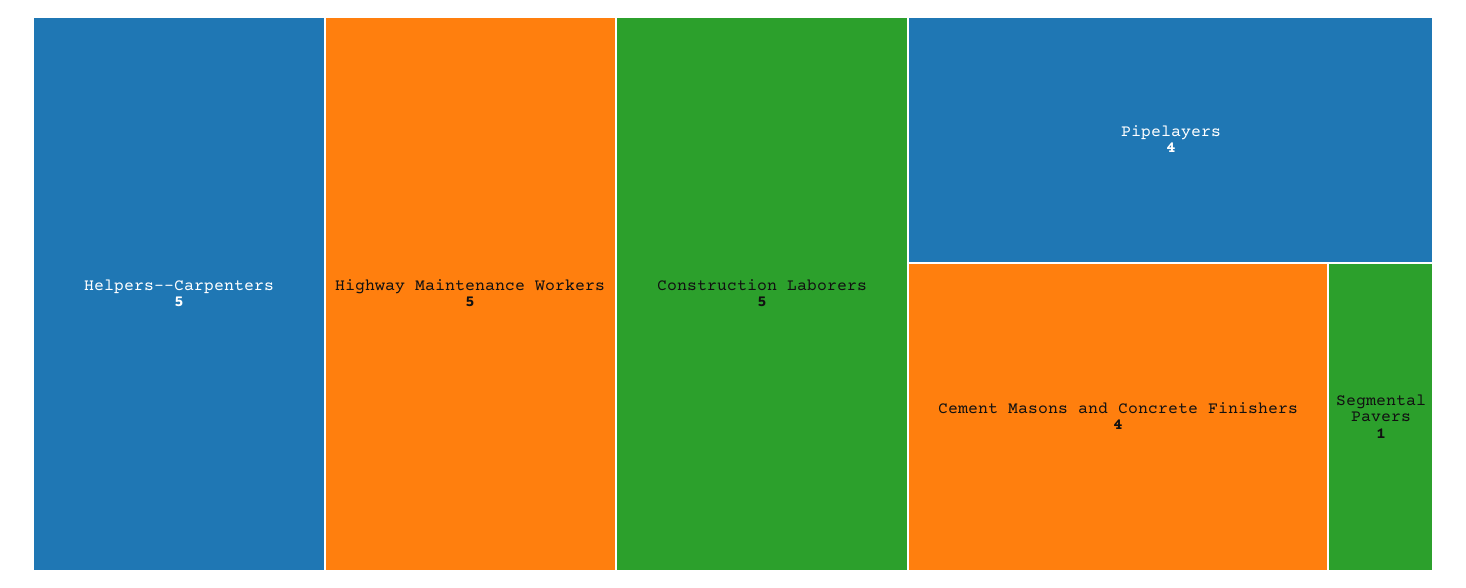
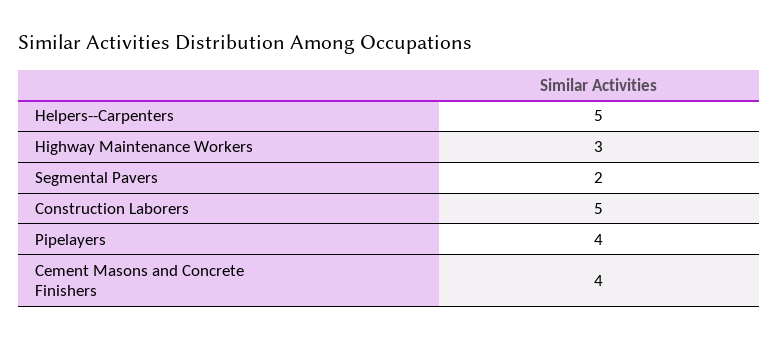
Highway Maintenance Workers: 5 -> 3
Segmental Pavers: 1 -> 2

